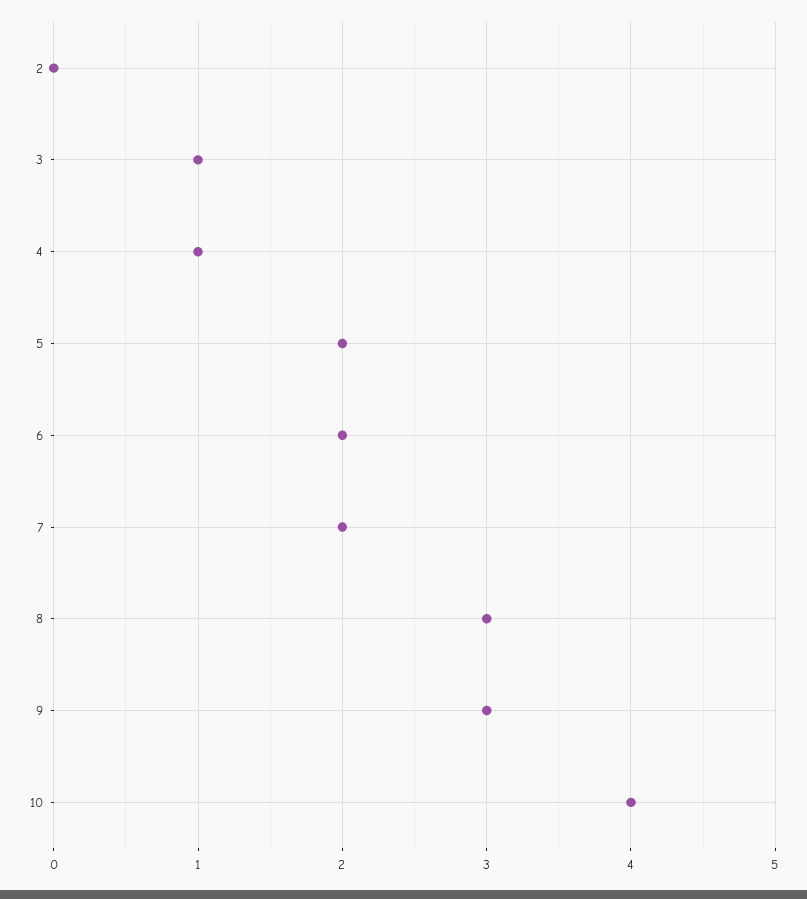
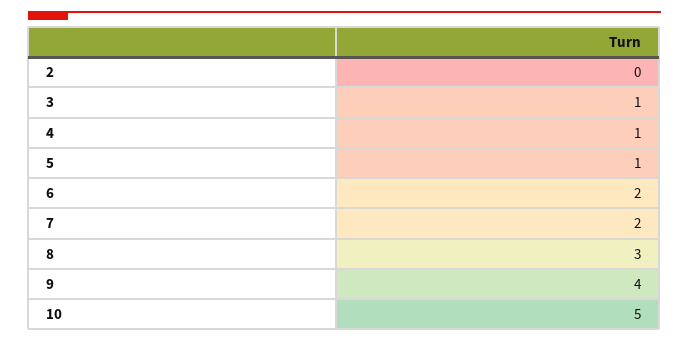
5: 2 -> 1
9: 3 -> 4
10: 4 -> 5

